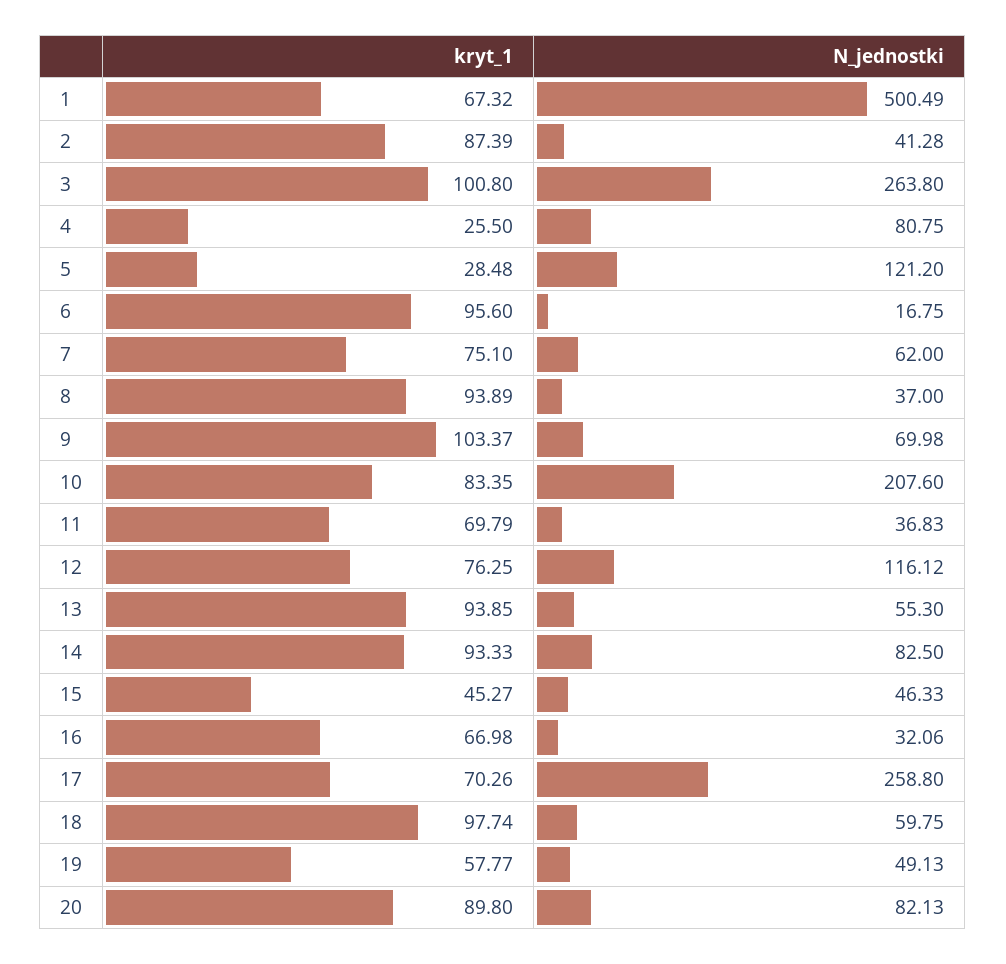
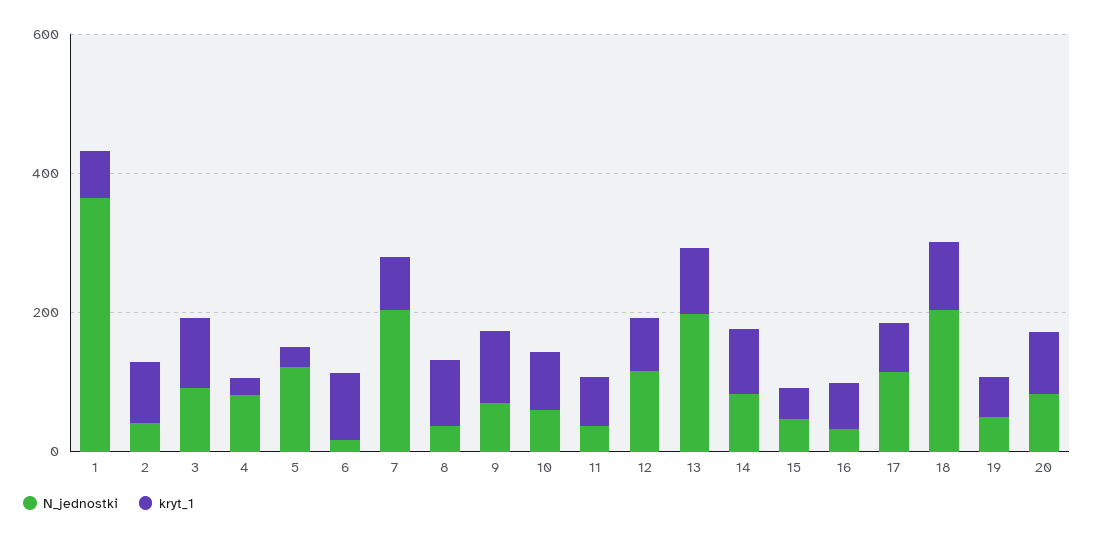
N_jednostki, 1: 500.49 -> 350
N_jednostki, 3: 263.8 -> 100
N_jednostki, 7: 62 -> 200
N_jednostki, 10: 207.6 -> 50
N_jednostki, 13: 55.3 -> 200
N_jednostki, 17: 258.8 -> 100
N_jednostki, 18: 59.75 -> 200

